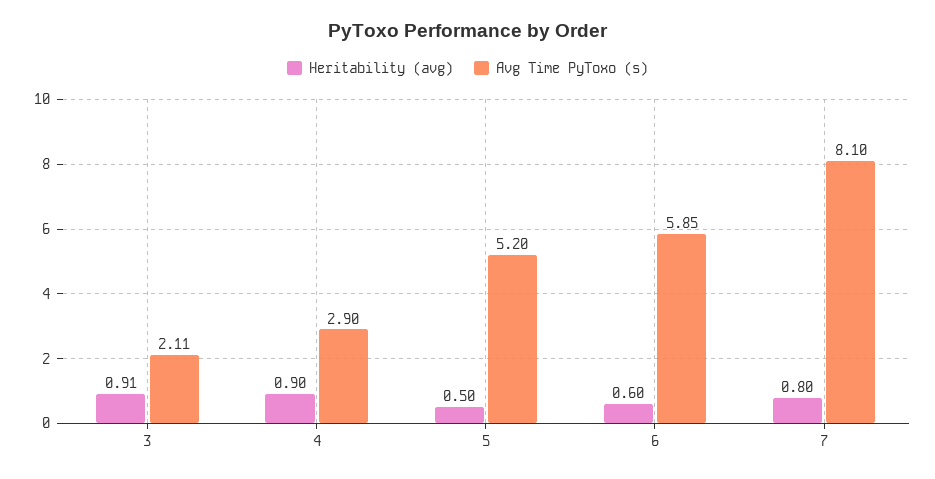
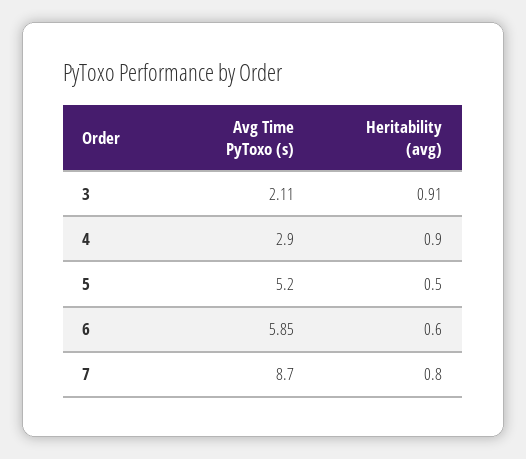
Avg Time PyToxo (s), 7: 8.1 -> 8.7

